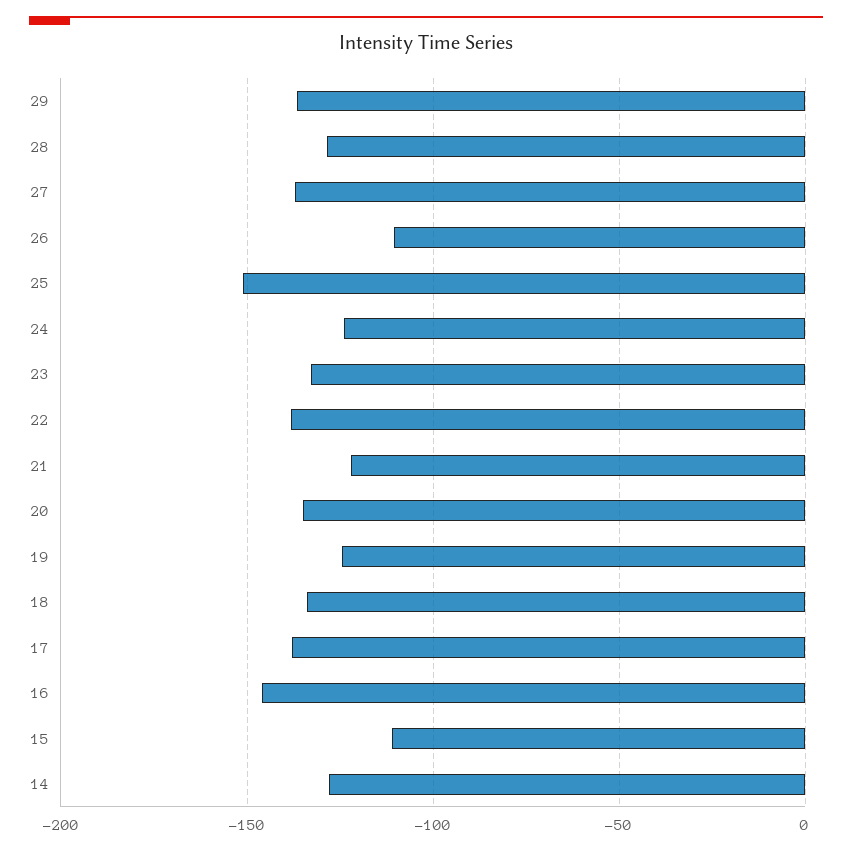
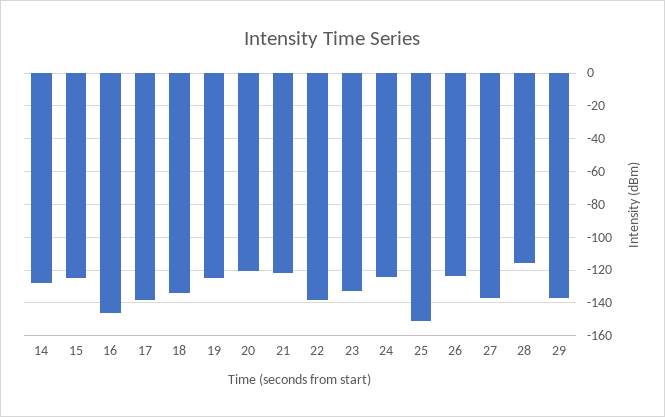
28: -130 -> -115
26: -110 -> -125
20: -135 -> -120
15: -110 -> -125

